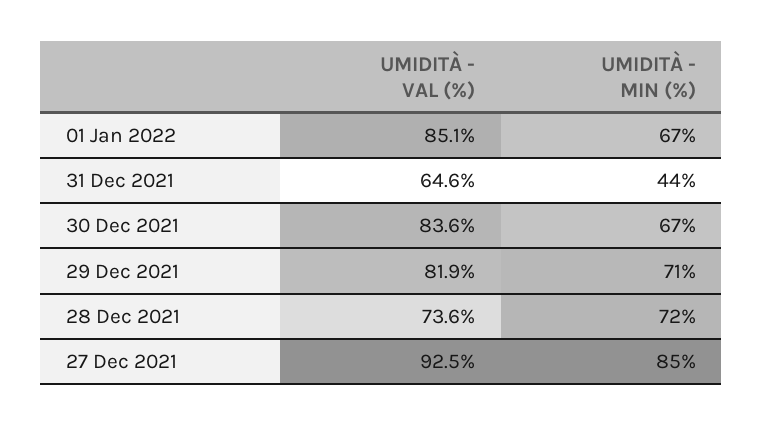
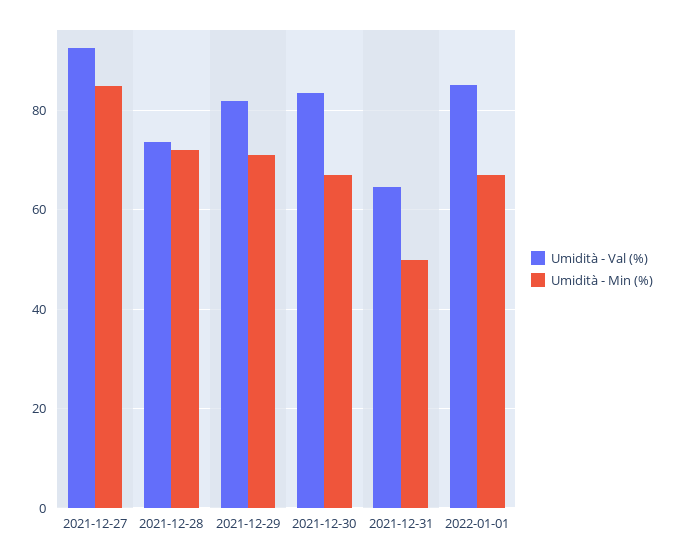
UMIDITÀ - MIN (%), 31 Dec 2021: 44 -> 50

